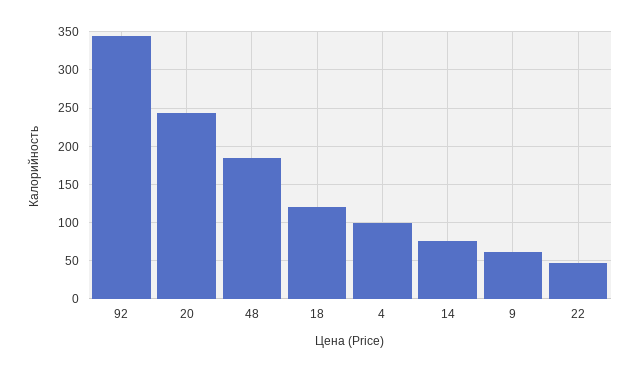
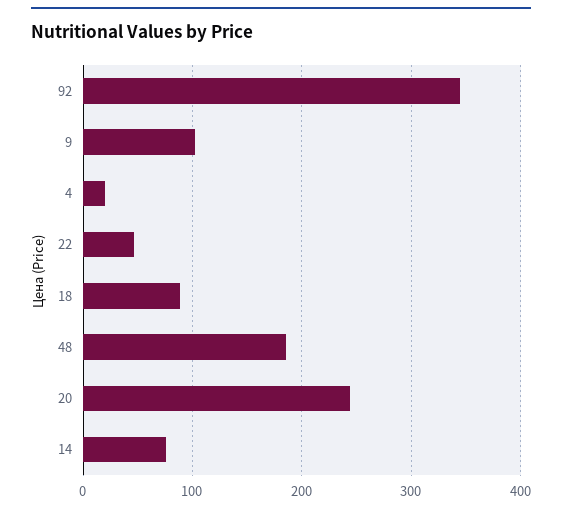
18: 120 -> 90
4: 100 -> 20
9: 60 -> 100

